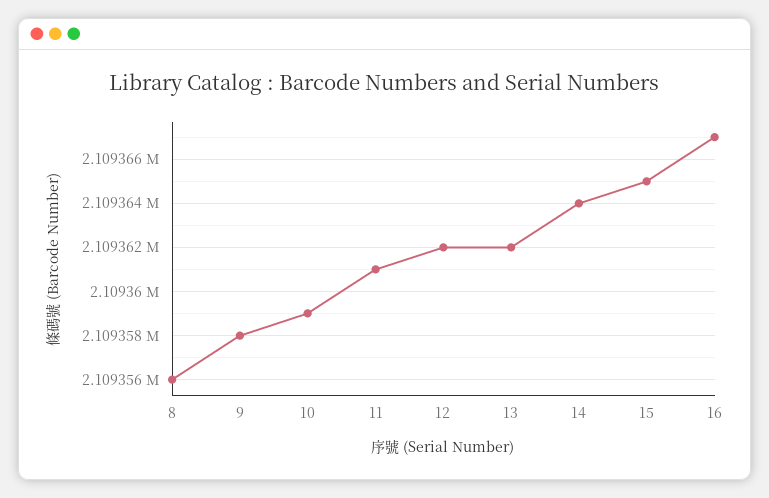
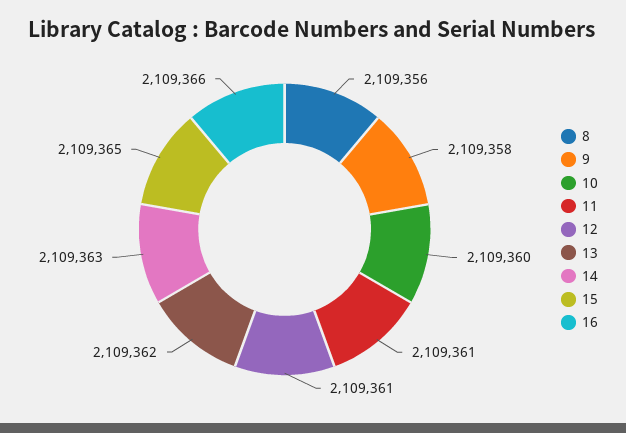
10: 2109359 -> 2109360
12: 2109362 -> 2109361
14: 2109364 -> 2109363
16: 2109367 -> 2109366

